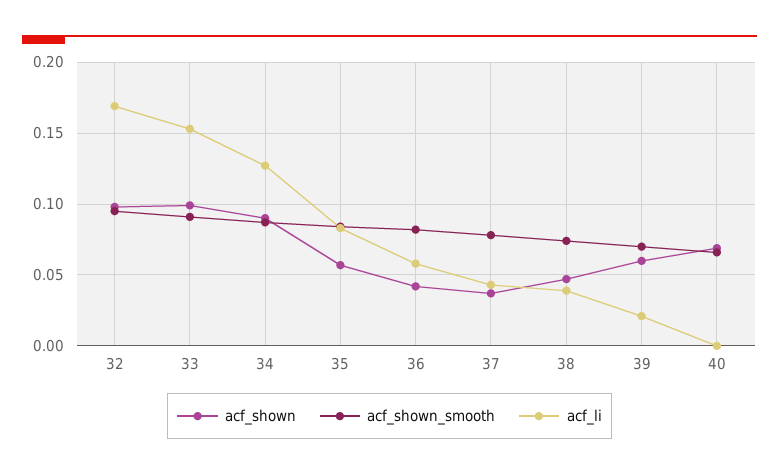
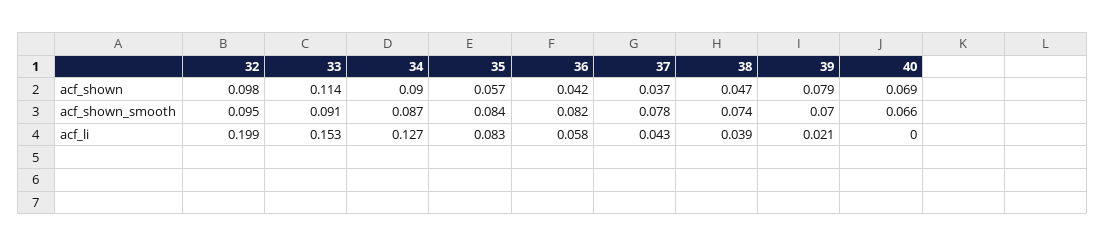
acf_li, 32: 0.17 -> 0.199
acf_shown, 33: 0.1 -> 0.114
acf_shown, 39: 0.06 -> 0.079

